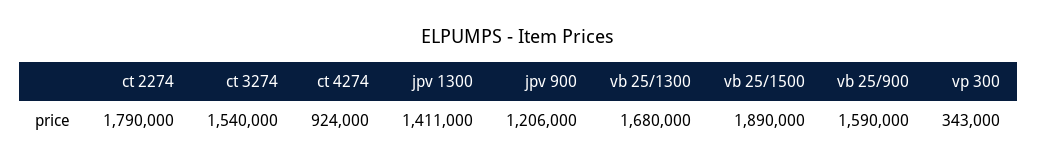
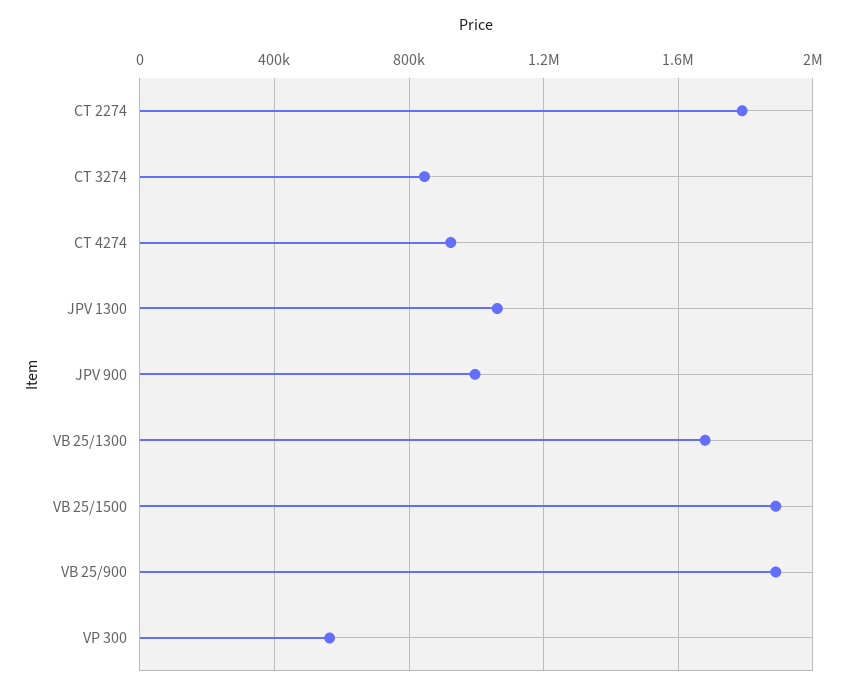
ct 3274: 1540000 -> 850000
jpv 1300: 1411000 -> 1050000
jpv 900: 1206000 -> 1000000
vb 25/900: 1590000 -> 1900000
vp 300: 343000 -> 550000

